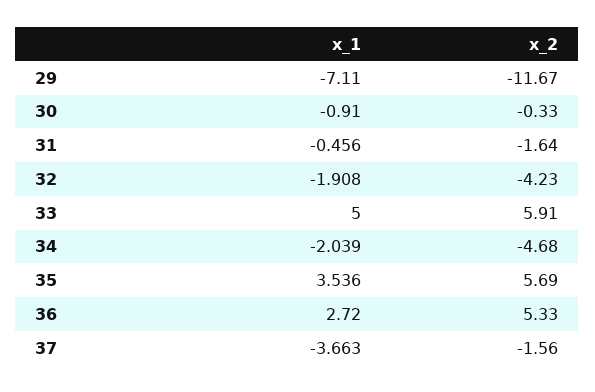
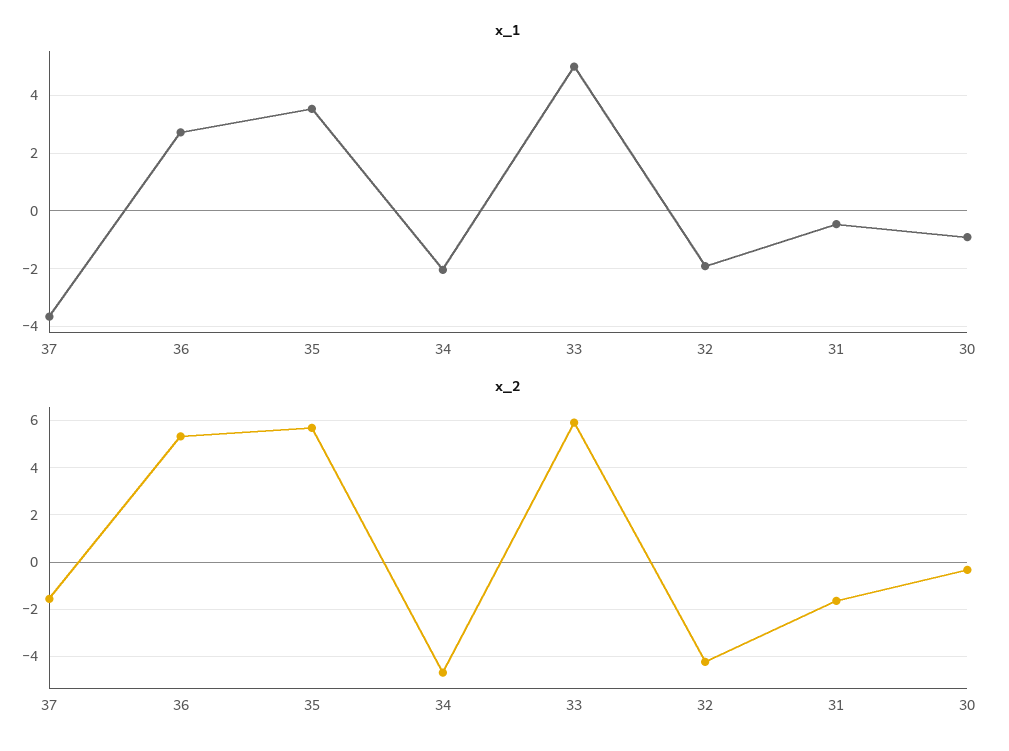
x_1, 29: -7.11 -> none
x_2, 29: -11.67 -> none

